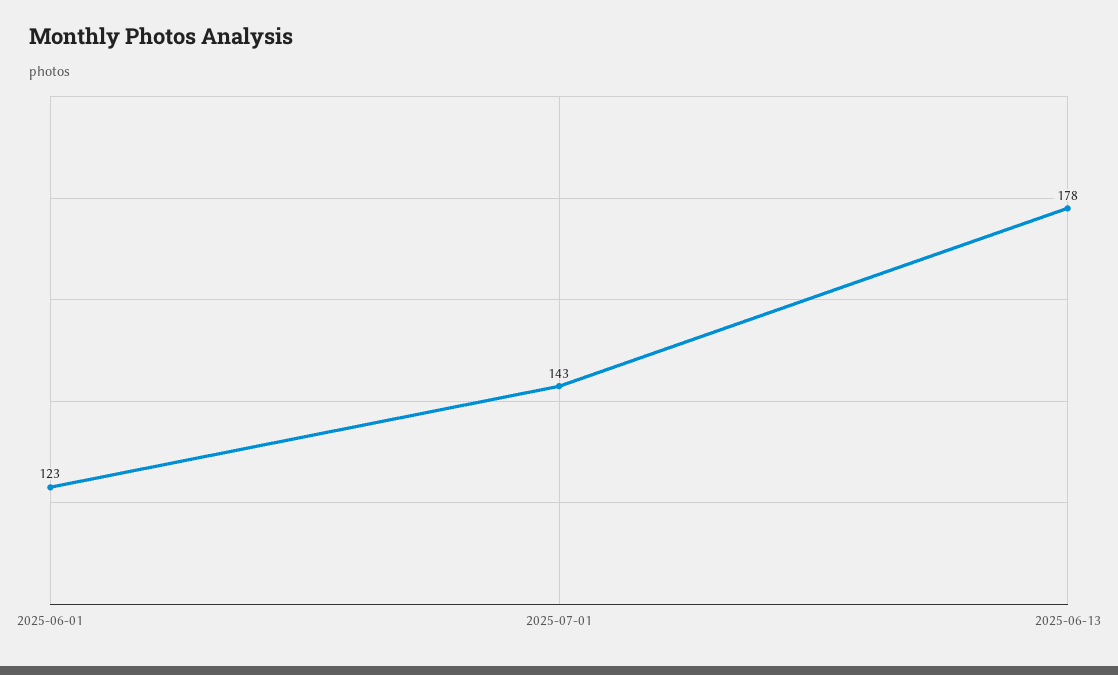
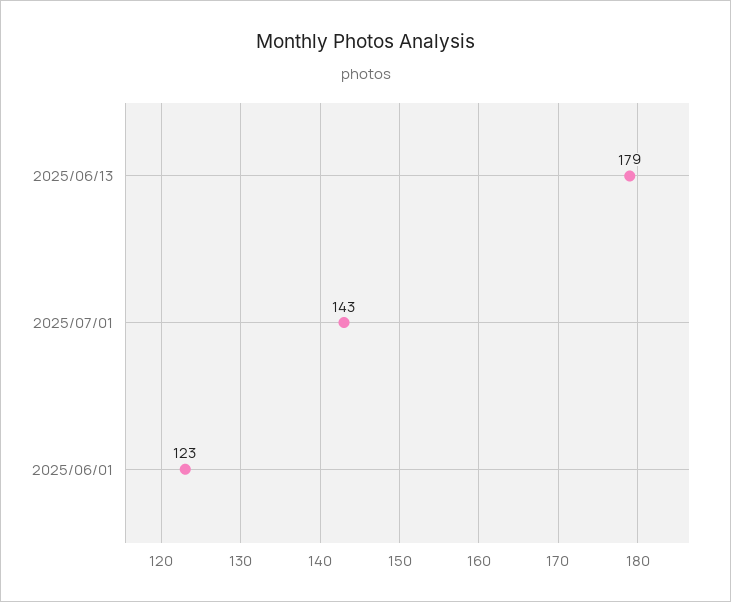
2025-06-13: 178 -> 179

